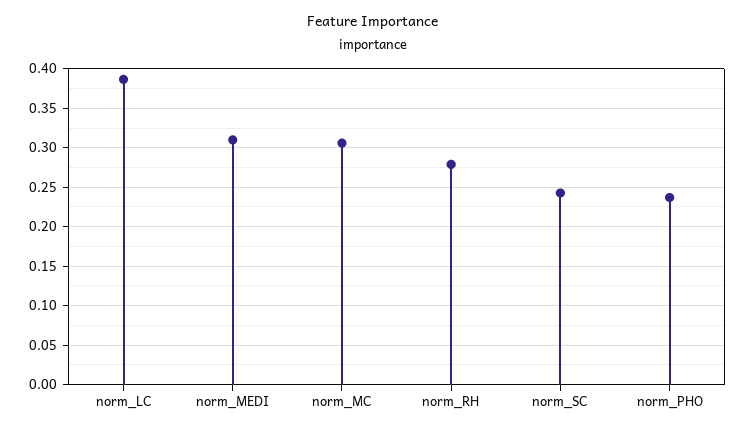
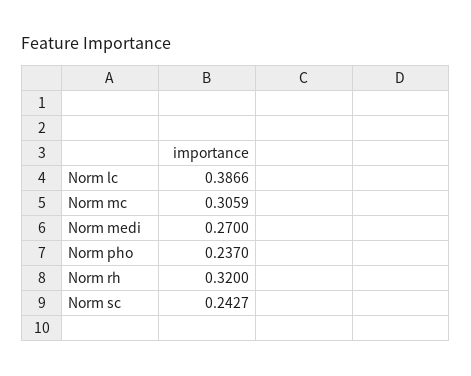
norm_MEDI: 0.31 -> 0.27
norm_RH: 0.28 -> 0.32

